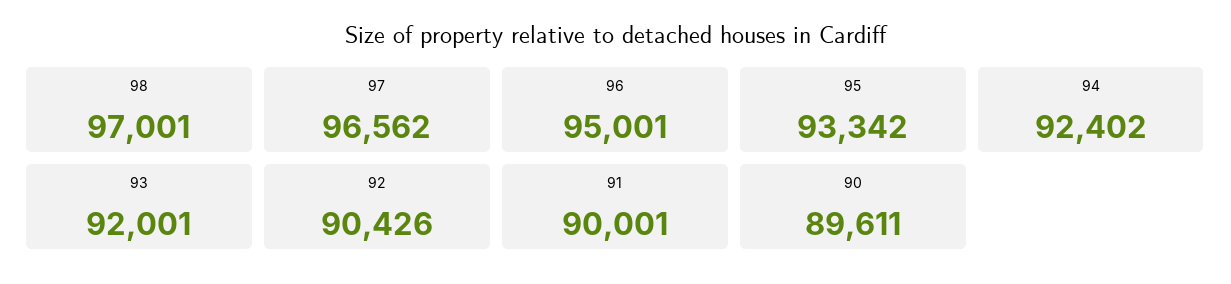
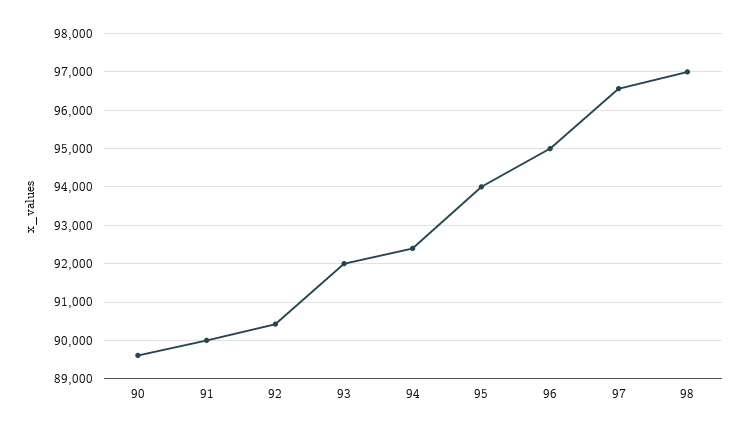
95: 93342 -> 94000

